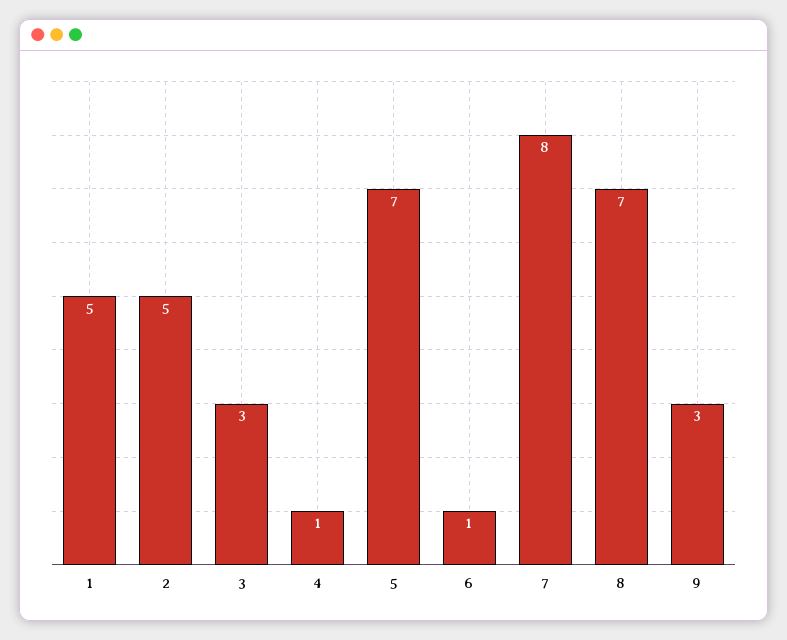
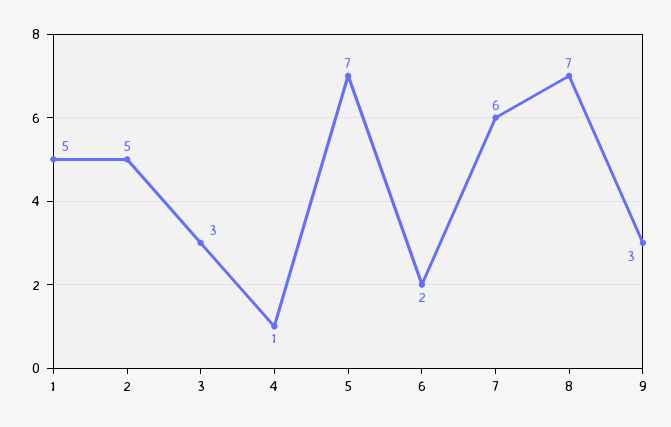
6: 1 -> 2
7: 8 -> 6

